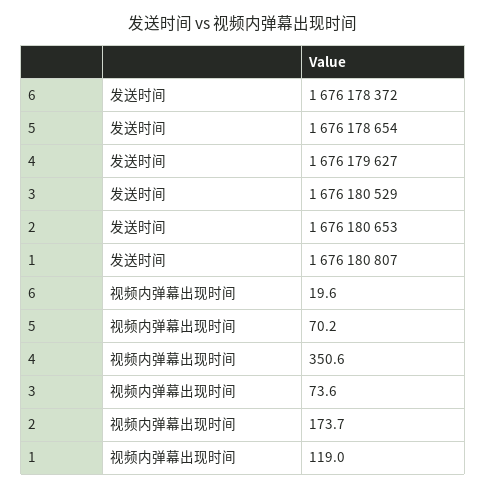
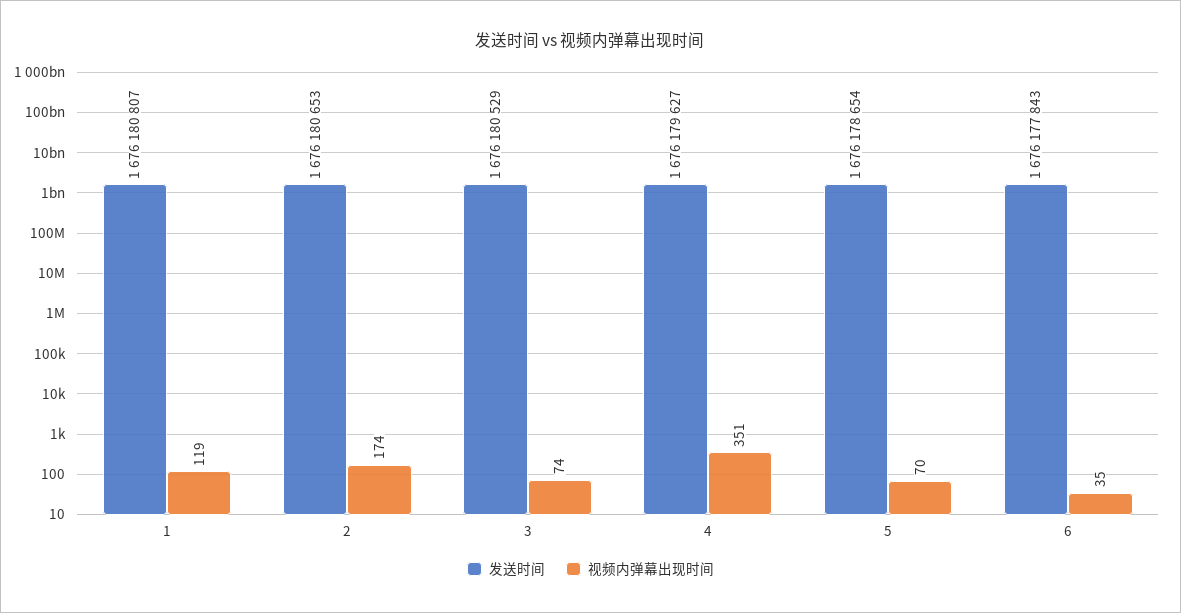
发送时间, 6: 1676178372 -> 1676177843
视频内弹幕出现时间, 6: 19.6 -> 35

